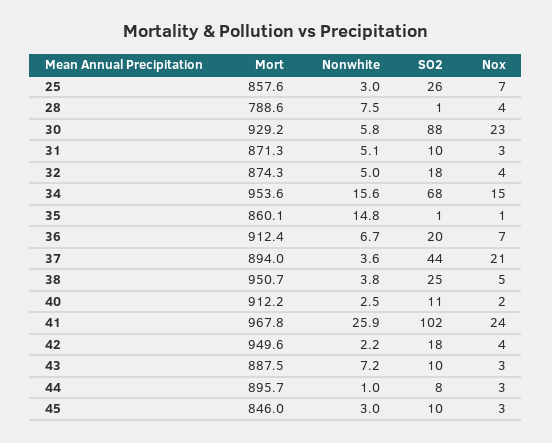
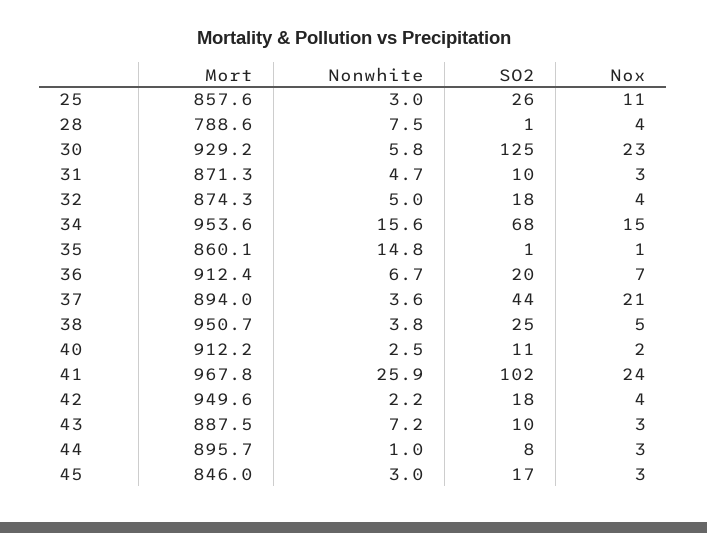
Nox, 25: 7 -> 11
SO2, 30: 88 -> 125
Nonwhite, 31: 5.1 -> 4.7
SO2, 45: 10 -> 17

